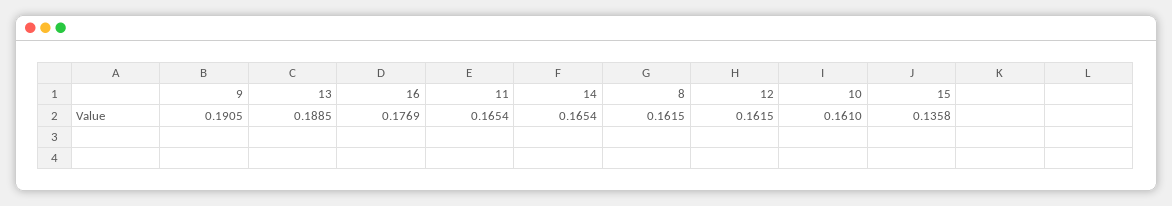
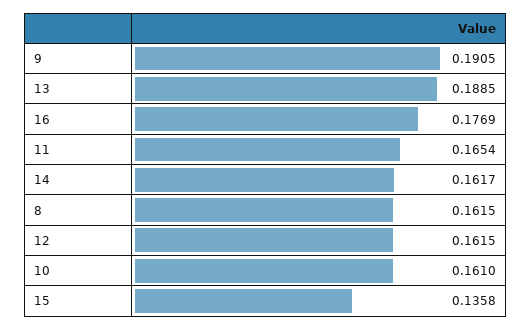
14: 0.1654 -> 0.1617

